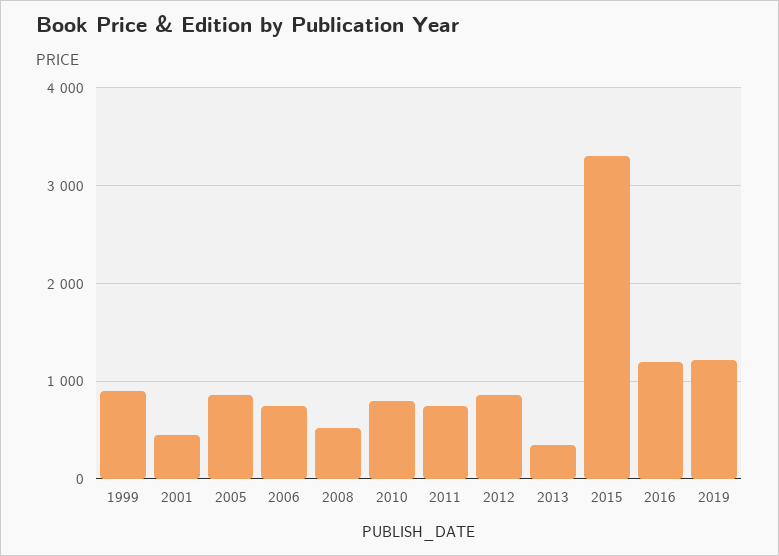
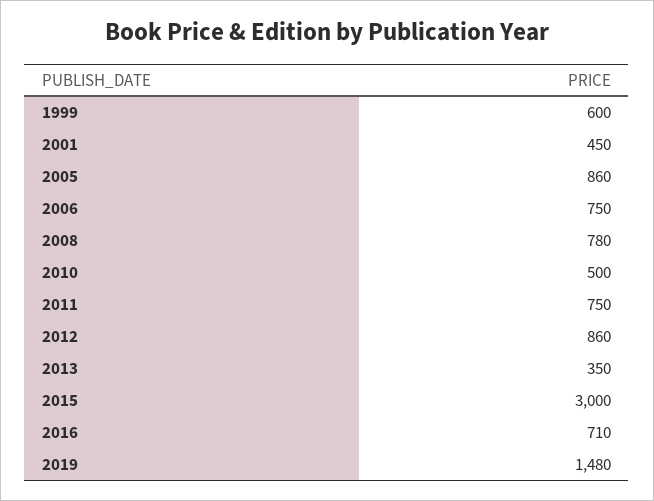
1999: 900 -> 600
2008: 500 -> 780
2010: 800 -> 500
2015: 3300 -> 3000
2016: 1200 -> 710
2019: 1200 -> 1480

